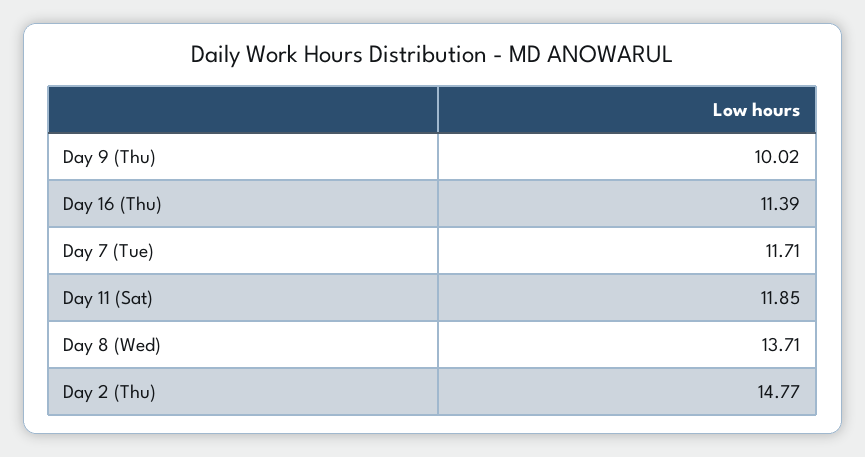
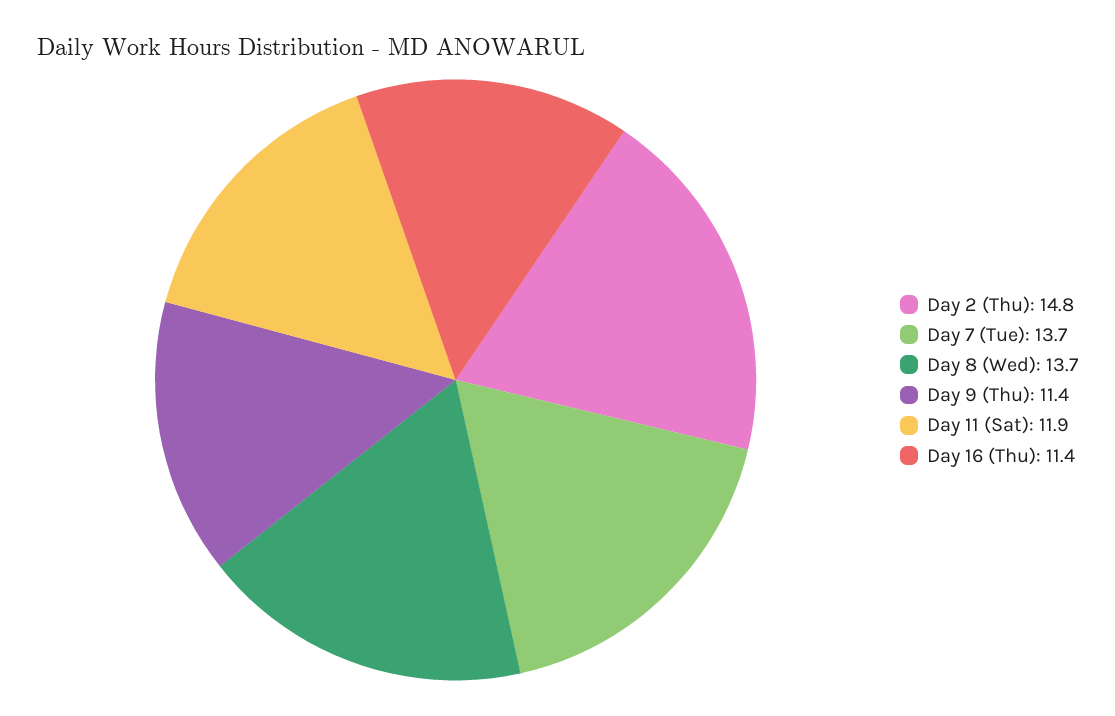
Day 9 (Thu): 10.02 -> 11.4
Day 7 (Tue): 11.71 -> 13.7

